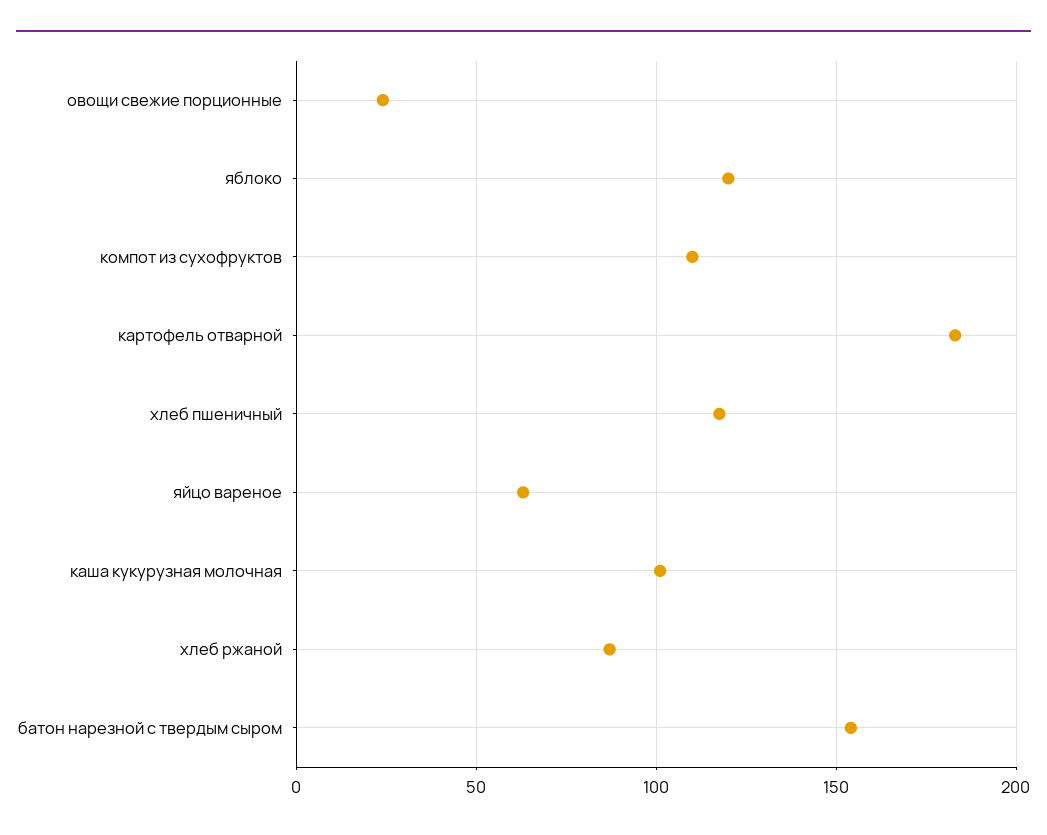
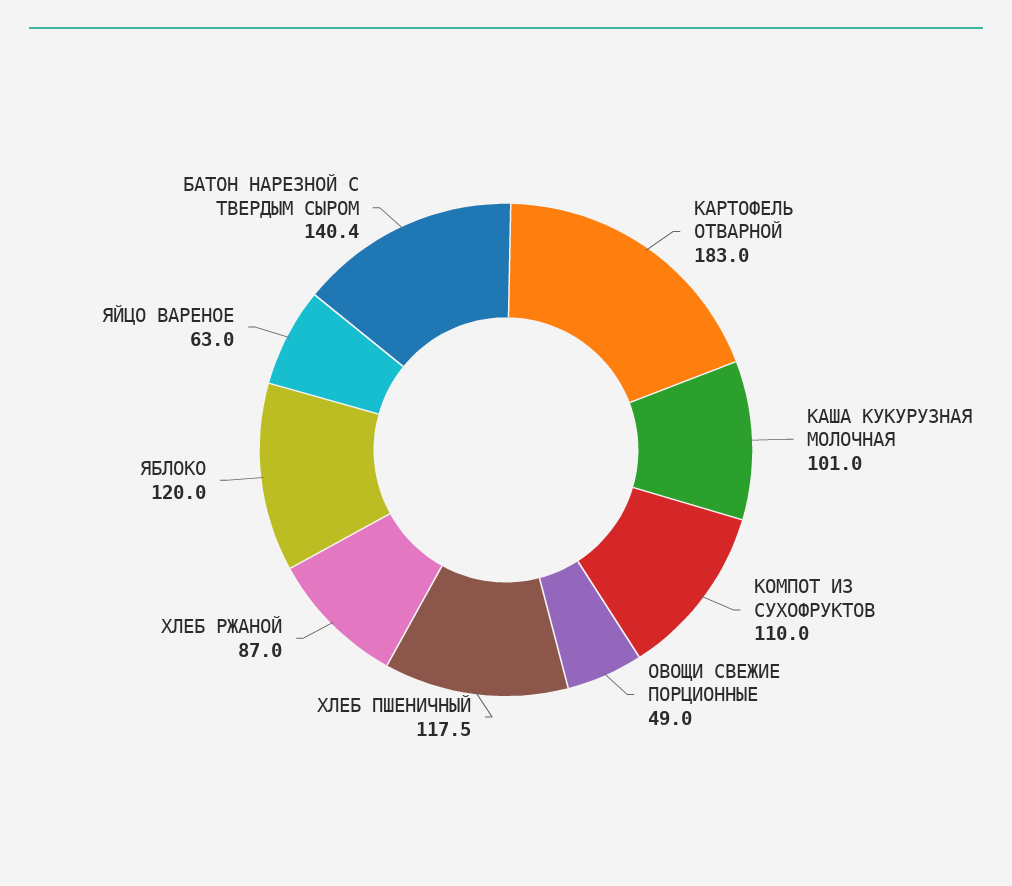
овощи свежие порционные: 25 -> 49
батон нарезной с твердым сыром: 155 -> 140.4

